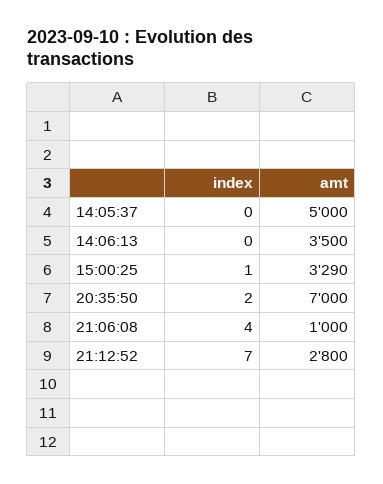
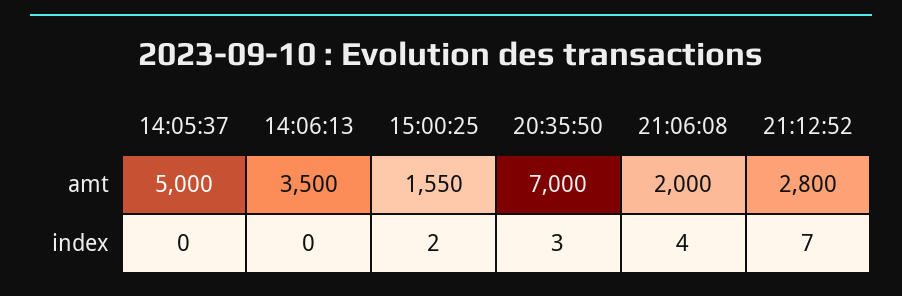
index, 15:00:25: 1 -> 2
amt, 15:00:25: 3290 -> 1550
index, 20:35:50: 2 -> 3
amt, 21:06:08: 1000 -> 2000

